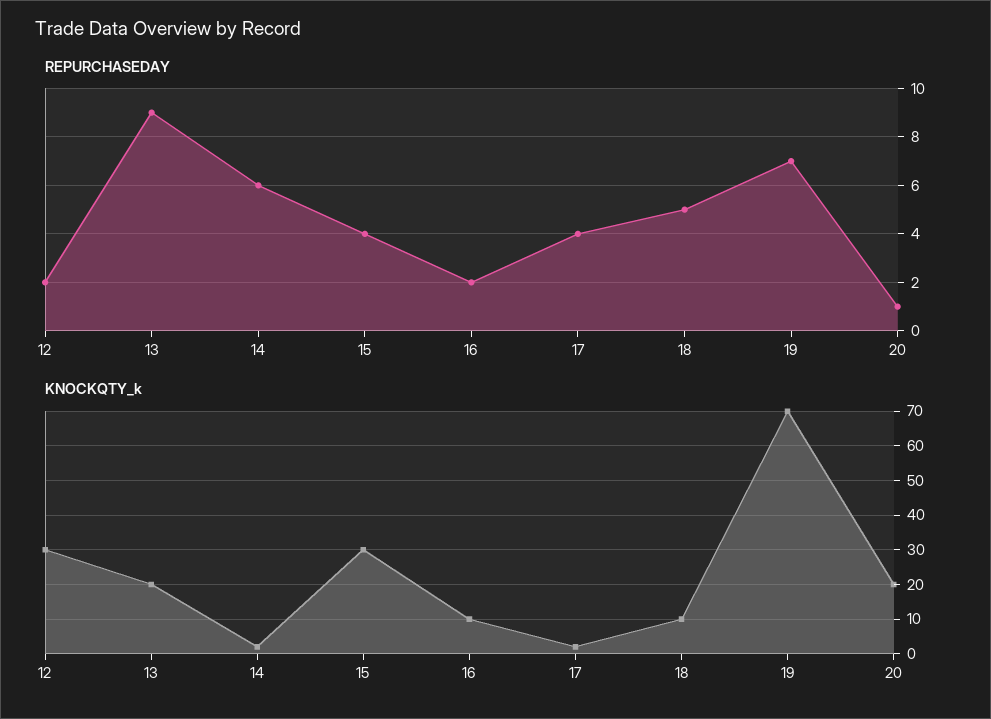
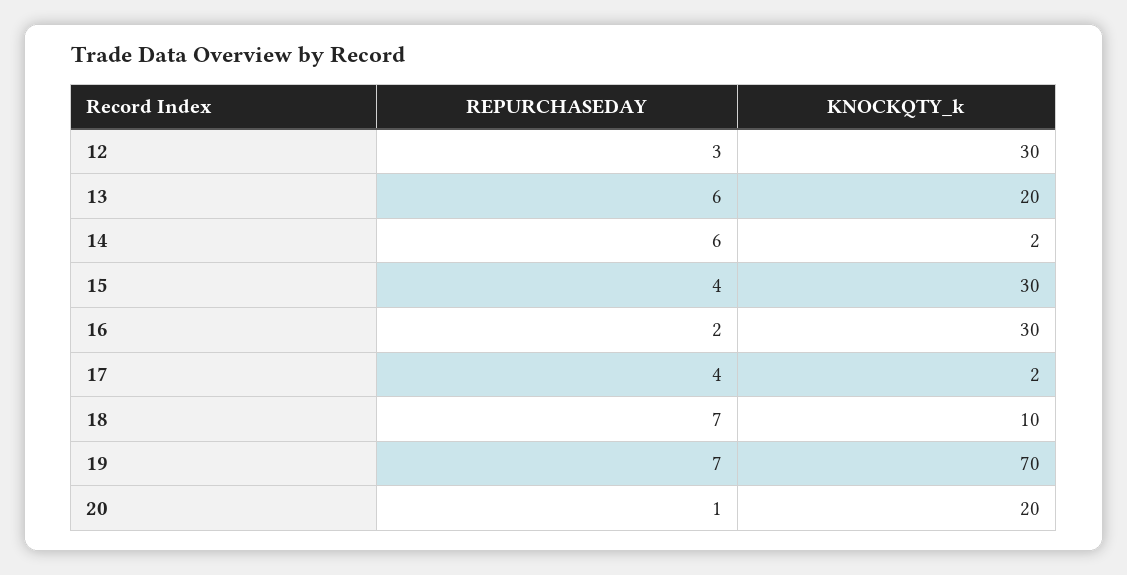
REPURCHASEDAY, 12: 2 -> 3
REPURCHASEDAY, 13: 9 -> 6
REPURCHASEDAY, 18: 5 -> 7
KNOCKQTY_k, 16: 10 -> 30

